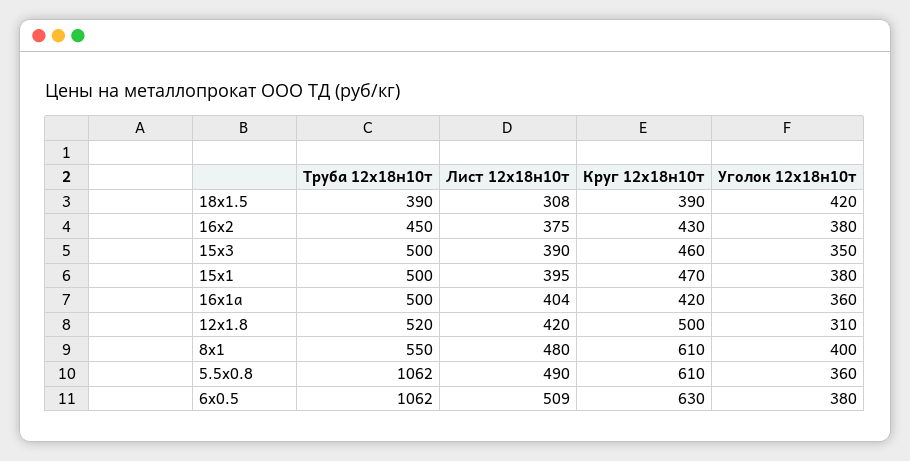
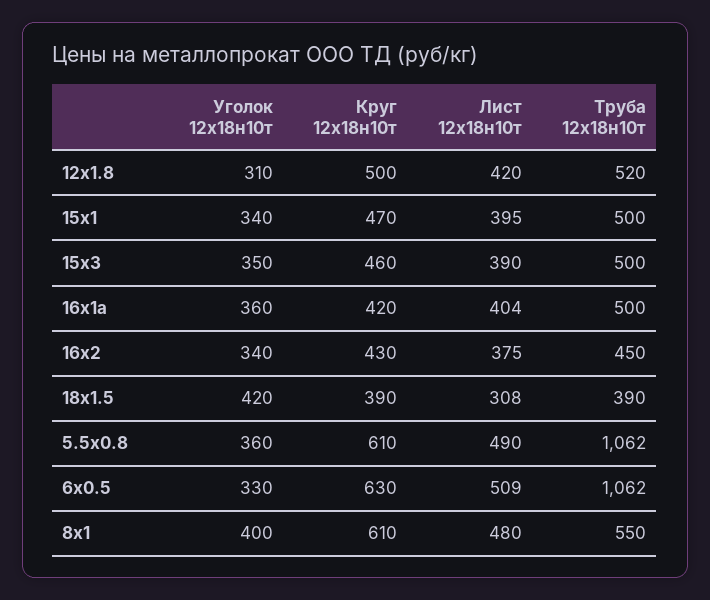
Уголок 12х18н10т, 16х2: 380 -> 340
Уголок 12х18н10т, 15х1: 380 -> 340
Уголок 12х18н10т, 6х0.5: 380 -> 330

